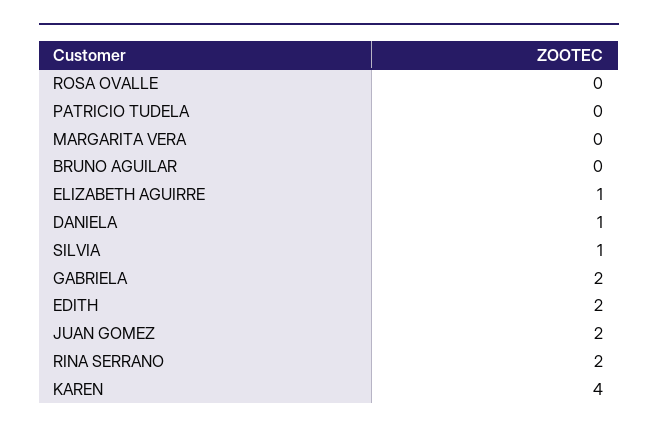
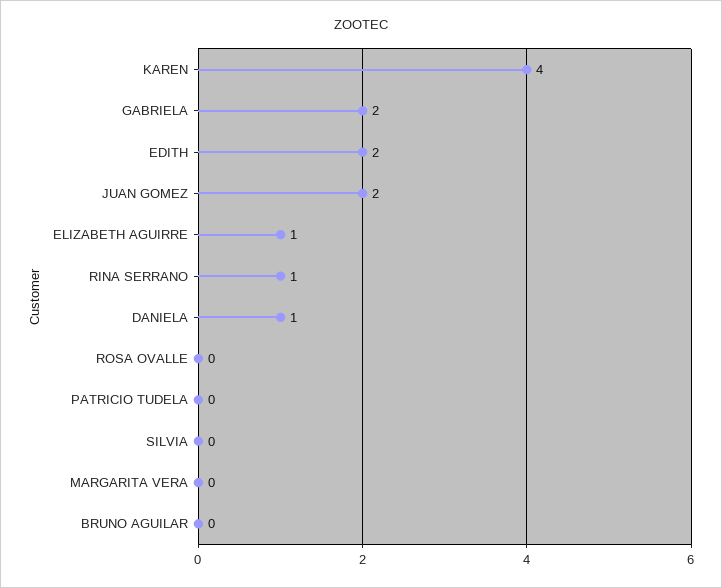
SILVIA: 1 -> 0
RINA SERRANO: 2 -> 1

